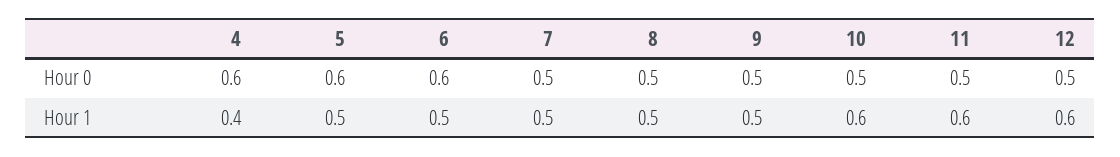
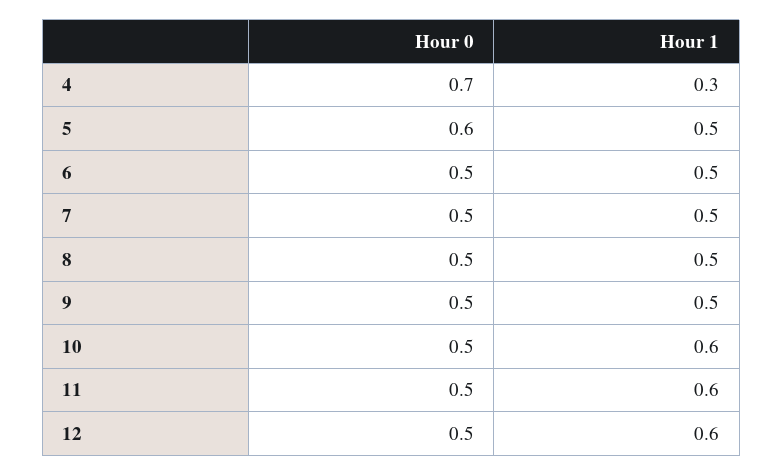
4, Hour 0: 0.6 -> 0.7
6, Hour 0: 0.6 -> 0.5
4, Hour 1: 0.4 -> 0.3

